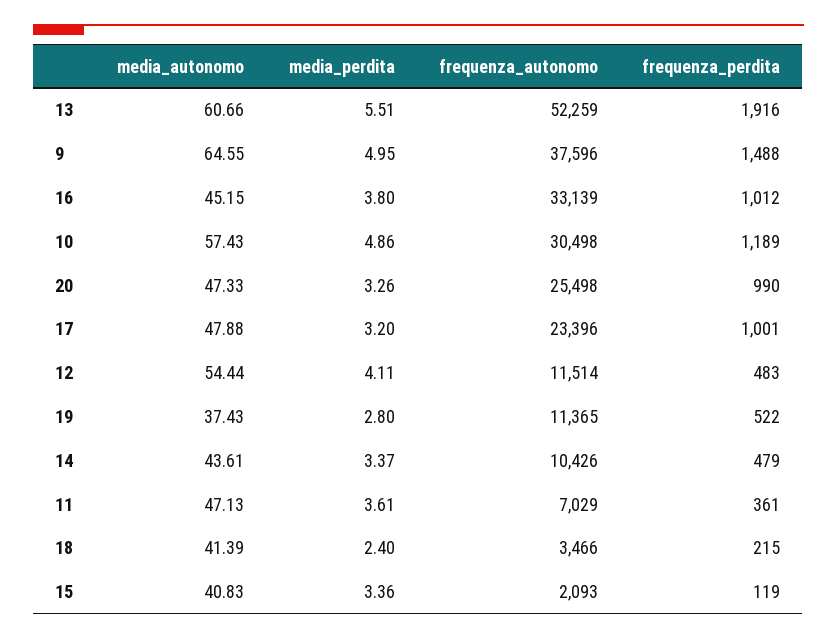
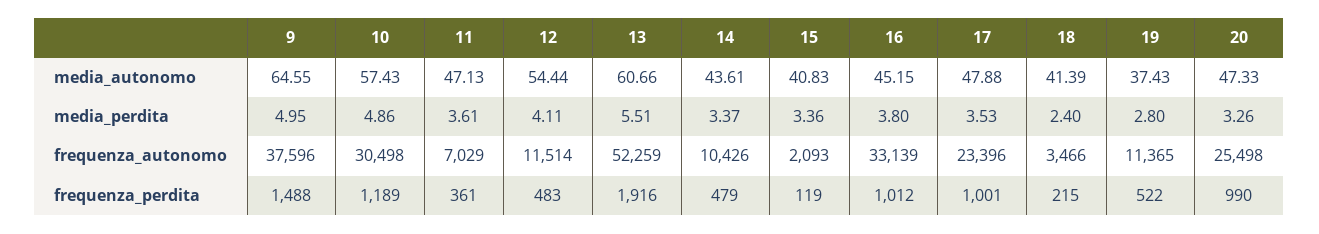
media_perdita, 17: 3.2 -> 3.53

